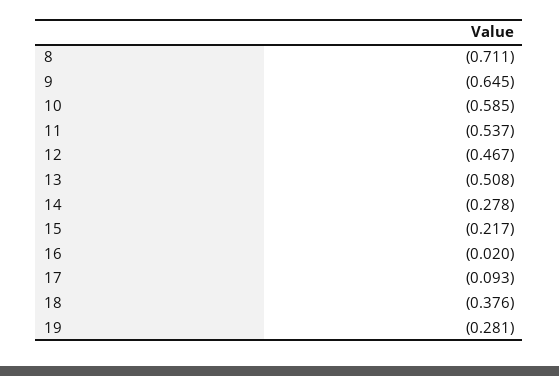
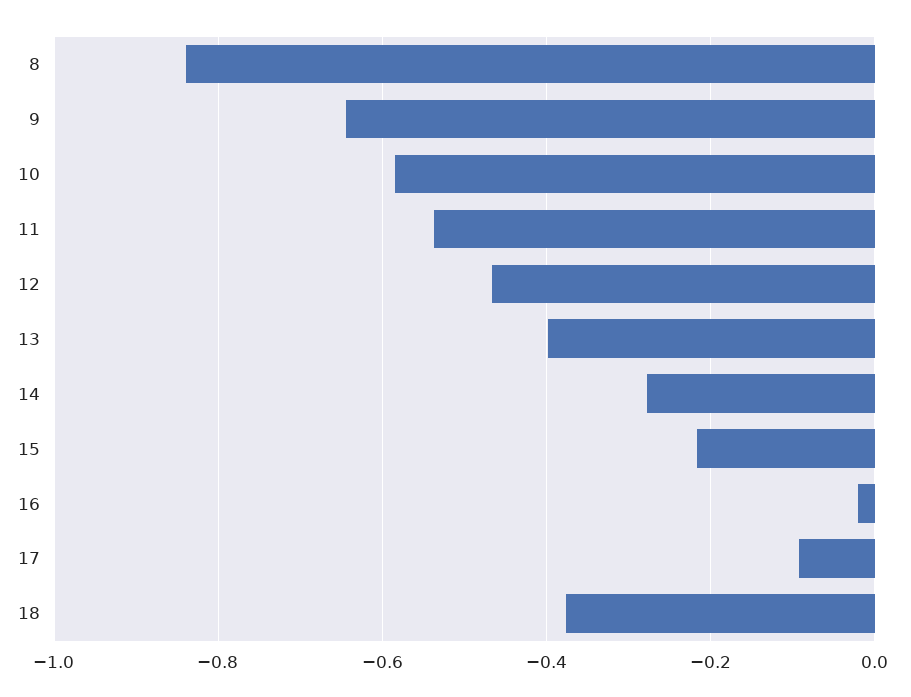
8: -0.711 -> -0.84
13: -0.508 -> -0.4
19: -0.281 -> none

